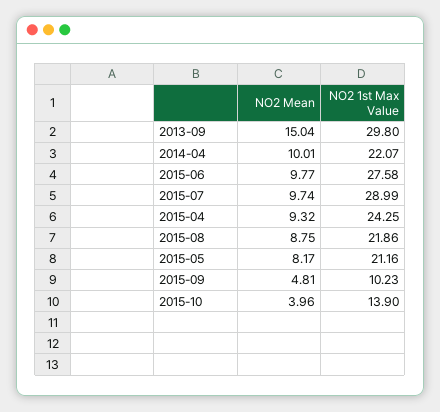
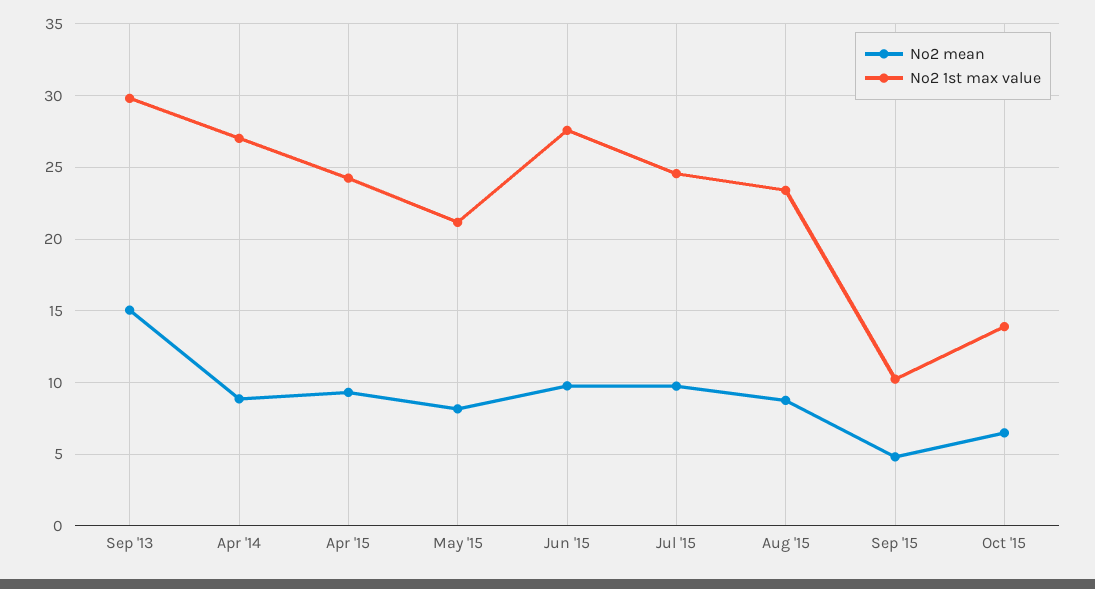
NO2 Mean, 2014-04: 10.01 -> 9
NO2 1st Max Value, 2014-04: 22.07 -> 27
NO2 1st Max Value, 2015-07: 28.99 -> 24.5
NO2 1st Max Value, 2015-08: 21.86 -> 23.5
NO2 Mean, 2015-10: 3.96 -> 6.5

